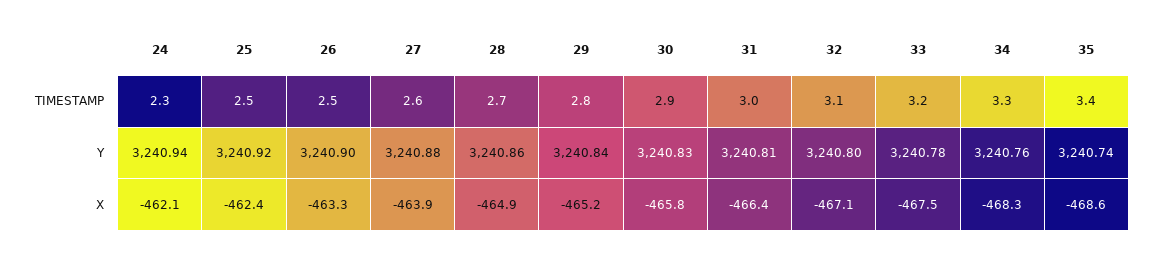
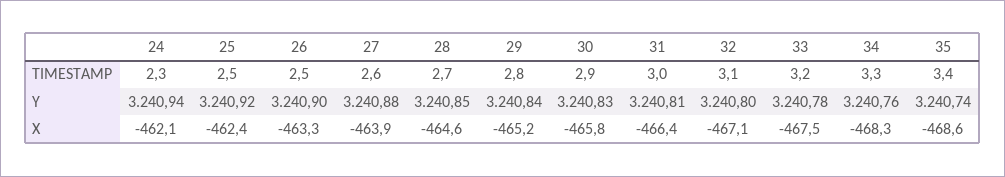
28, Y: 3240.86 -> 3240.85
28, X: -464.9 -> -464.6

